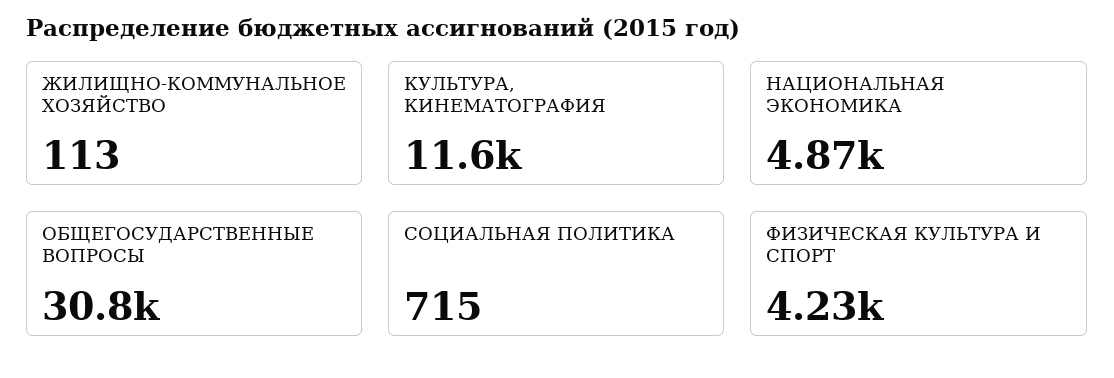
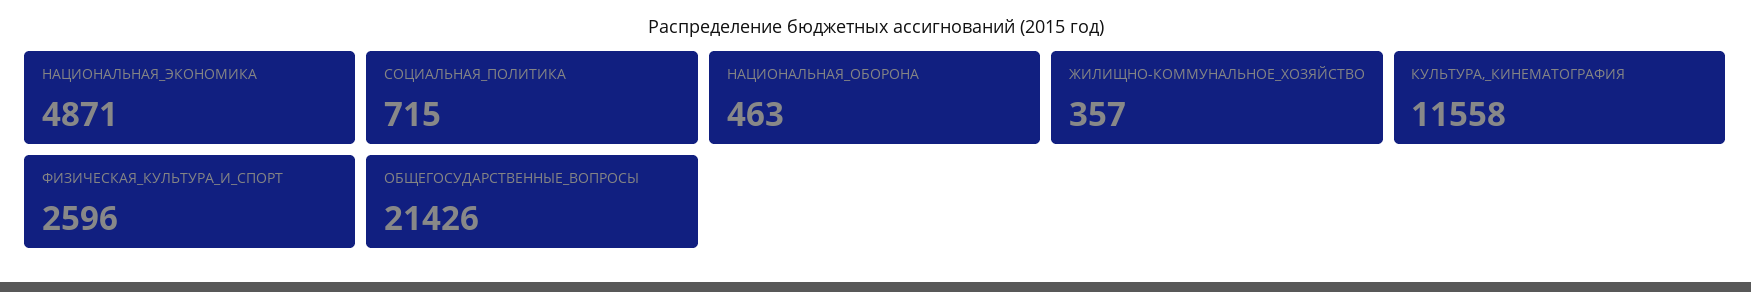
ЖИЛИЩНО-КОММУНАЛЬНОЕ ХОЗЯЙСТВО: 113 -> 357
ОБЩЕГОСУДАРСТВЕННЫЕ ВОПРОСЫ: 30800 -> 21426
ФИЗИЧЕСКАЯ КУЛЬТУРА И СПОРТ: 4230 -> 2596
НАЦИОНАЛЬНАЯ_ОБОРОНА: none -> 463

